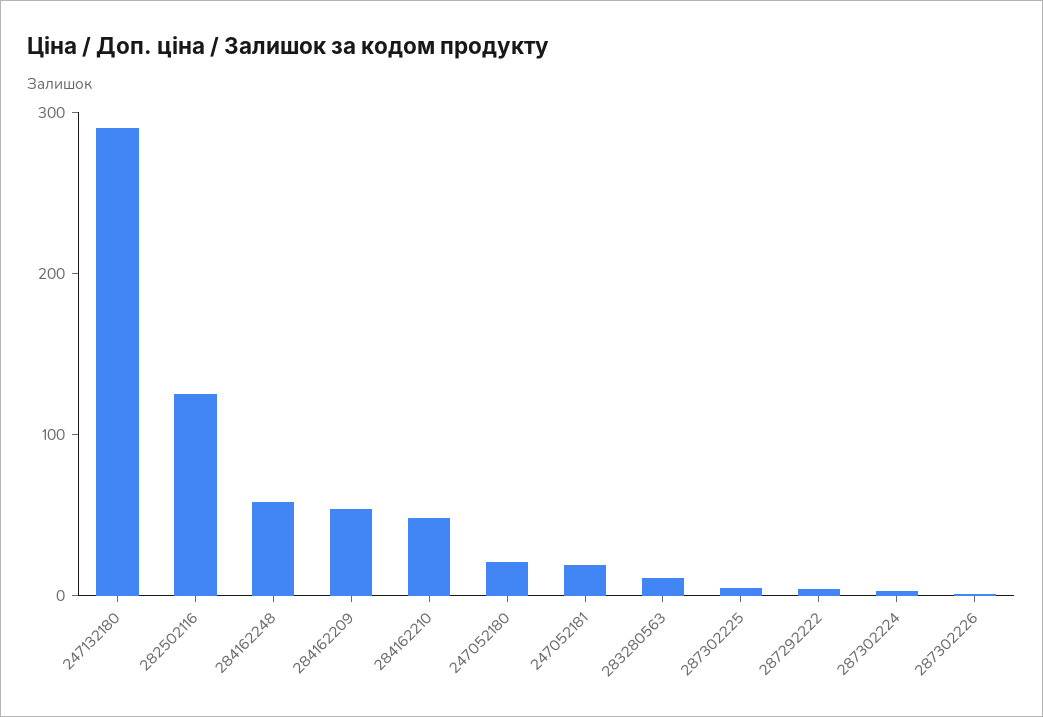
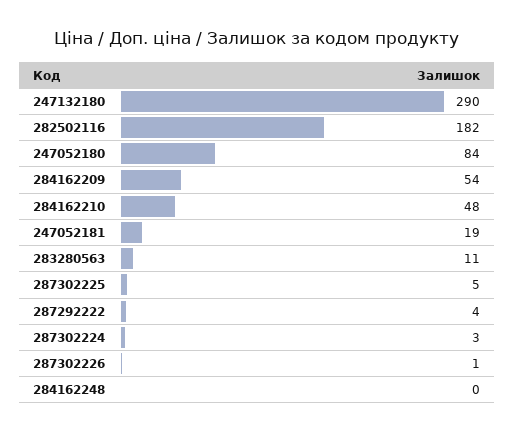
282502116: 120 -> 182
284162248: 60 -> 0
247052180: 20 -> 84

